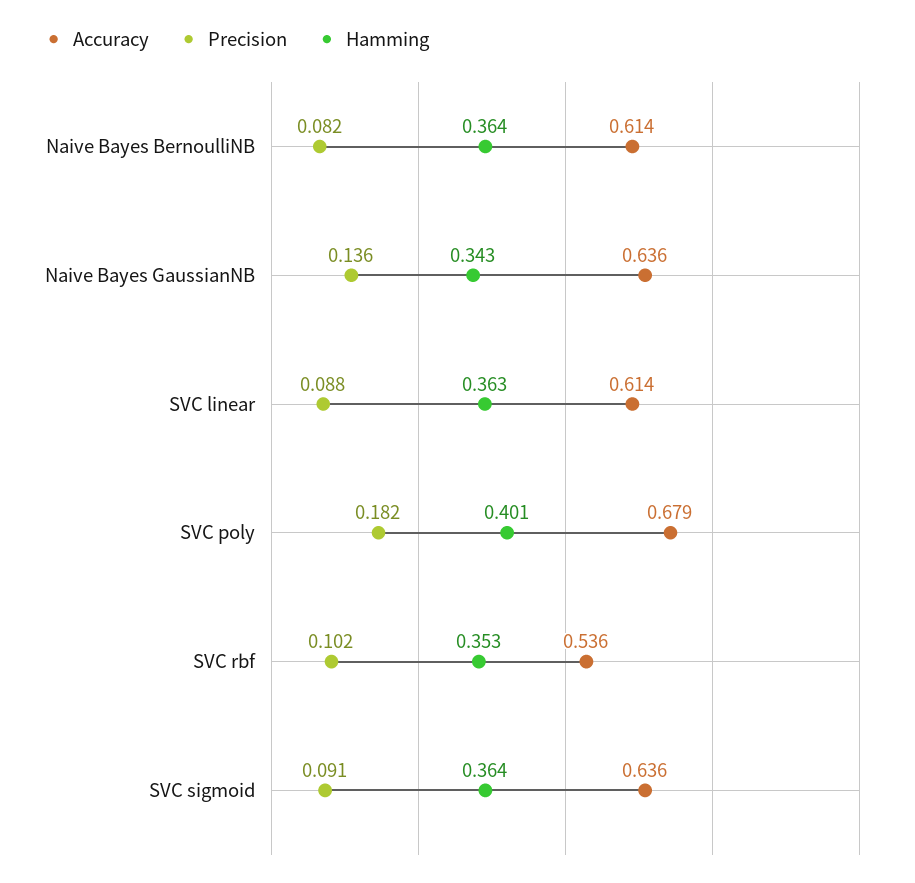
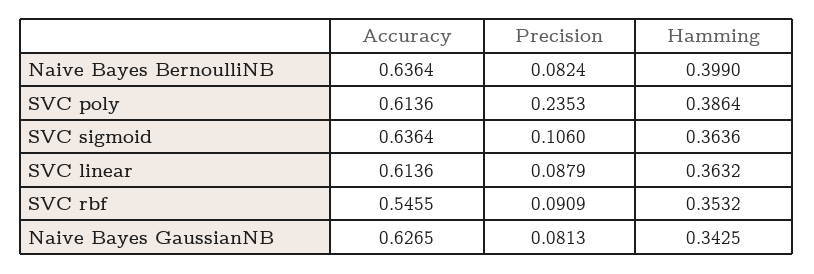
Accuracy, Naive Bayes BernoulliNB: 0.614 -> 0.6364
Hamming, Naive Bayes BernoulliNB: 0.364 -> 0.399
Accuracy, Naive Bayes GaussianNB: 0.636 -> 0.6265
Precision, Naive Bayes GaussianNB: 0.136 -> 0.0813
Accuracy, SVC poly: 0.679 -> 0.6136
Precision, SVC poly: 0.182 -> 0.2353
Hamming, SVC poly: 0.401 -> 0.3864
Accuracy, SVC rbf: 0.536 -> 0.5455
Precision, SVC rbf: 0.102 -> 0.0909
Precision, SVC sigmoid: 0.091 -> 0.106

